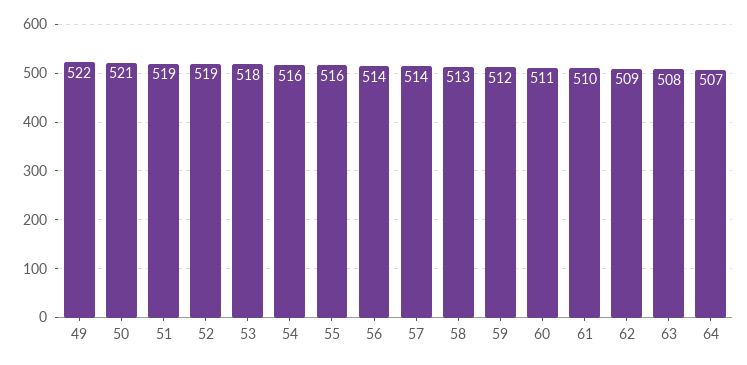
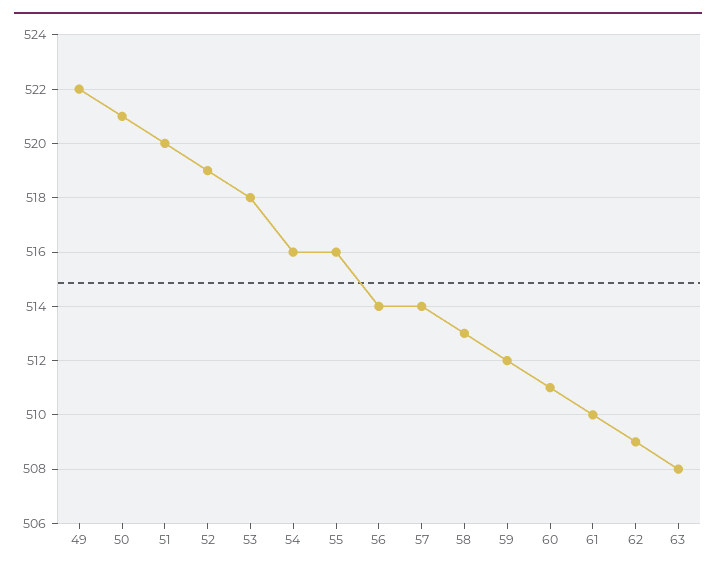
51: 519 -> 520
64: 507 -> none

